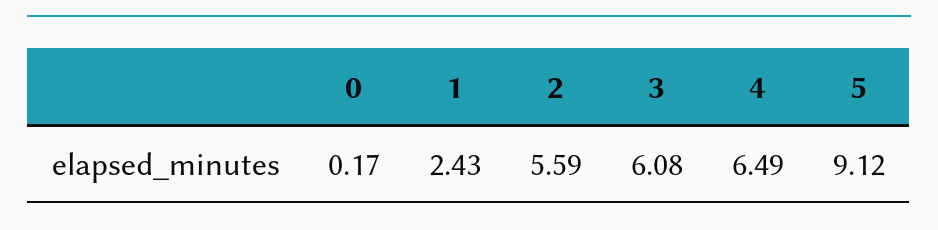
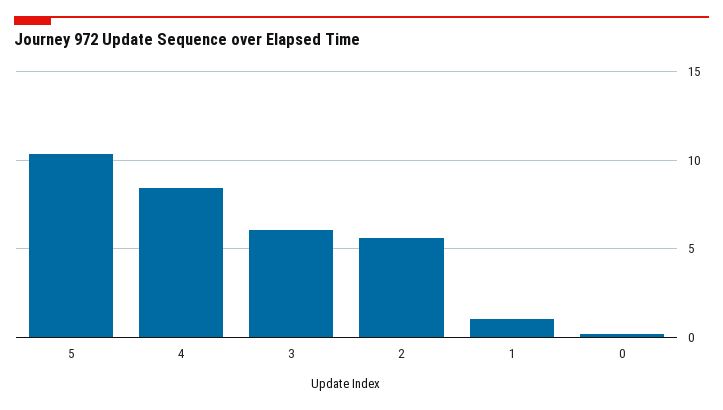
1: 2.43 -> 1
4: 6.49 -> 8.5
5: 9.12 -> 10.5

